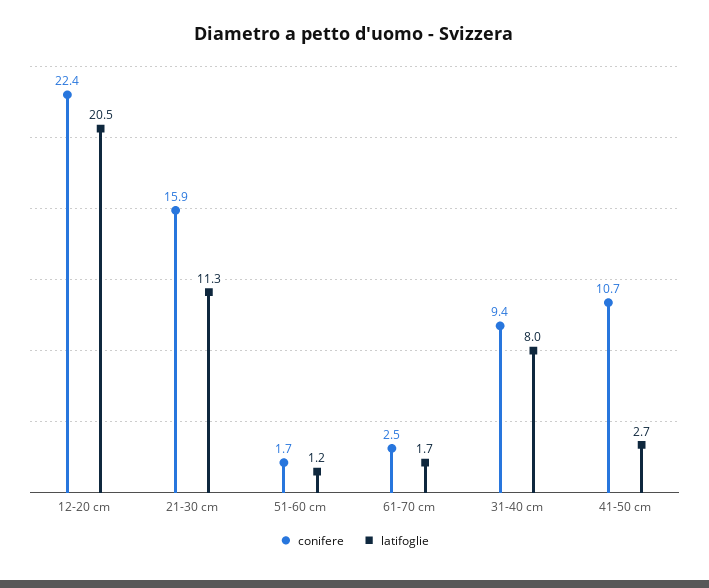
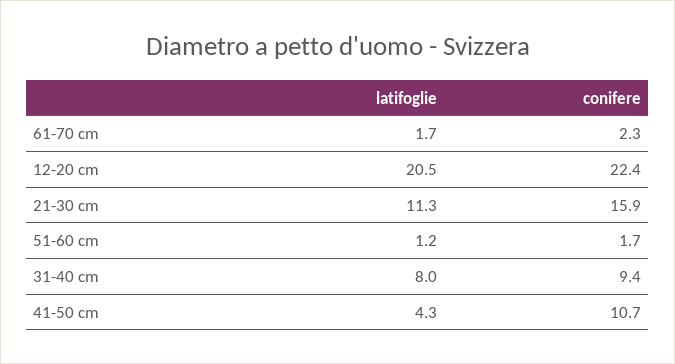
conifere, 61-70 cm: 2.5 -> 2.3
latifoglie, 41-50 cm: 2.7 -> 4.3

